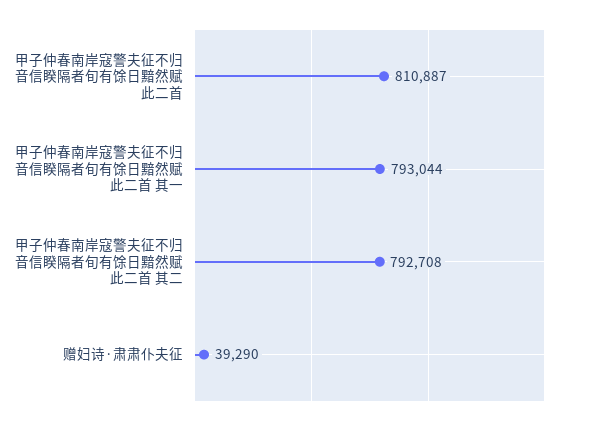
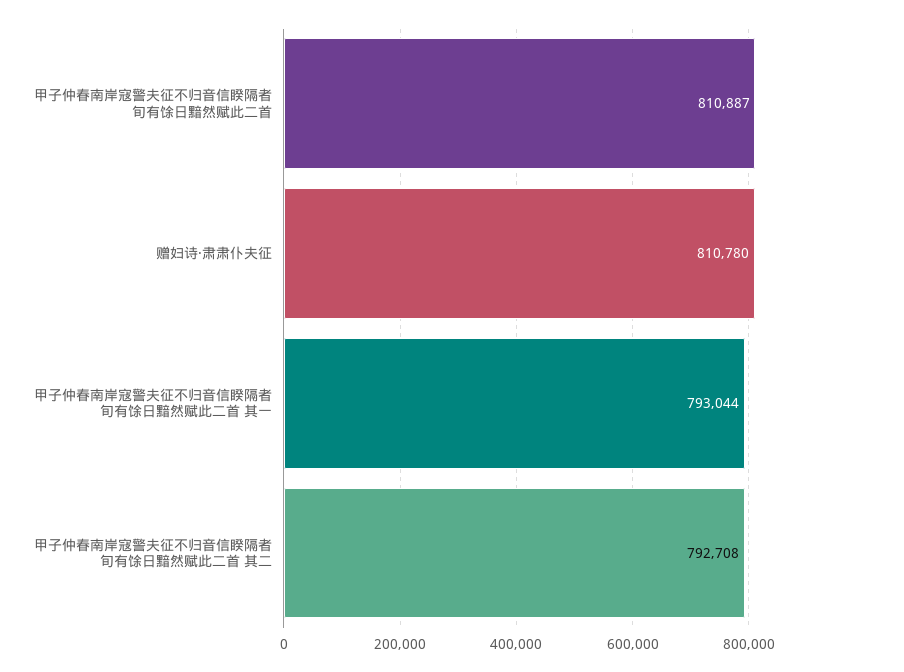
赠妇诗·肃肃仆夫征: 39290 -> 810780

